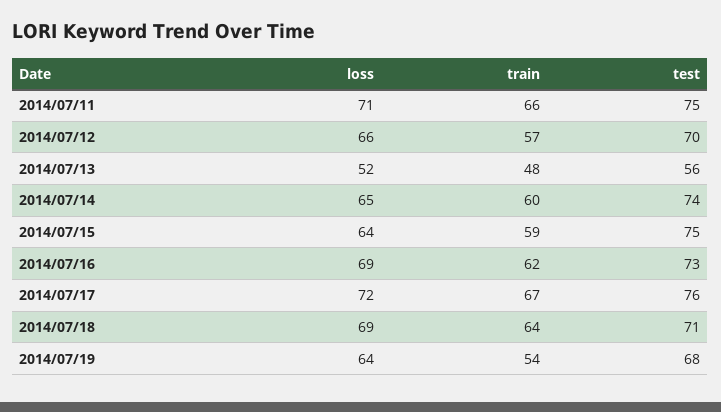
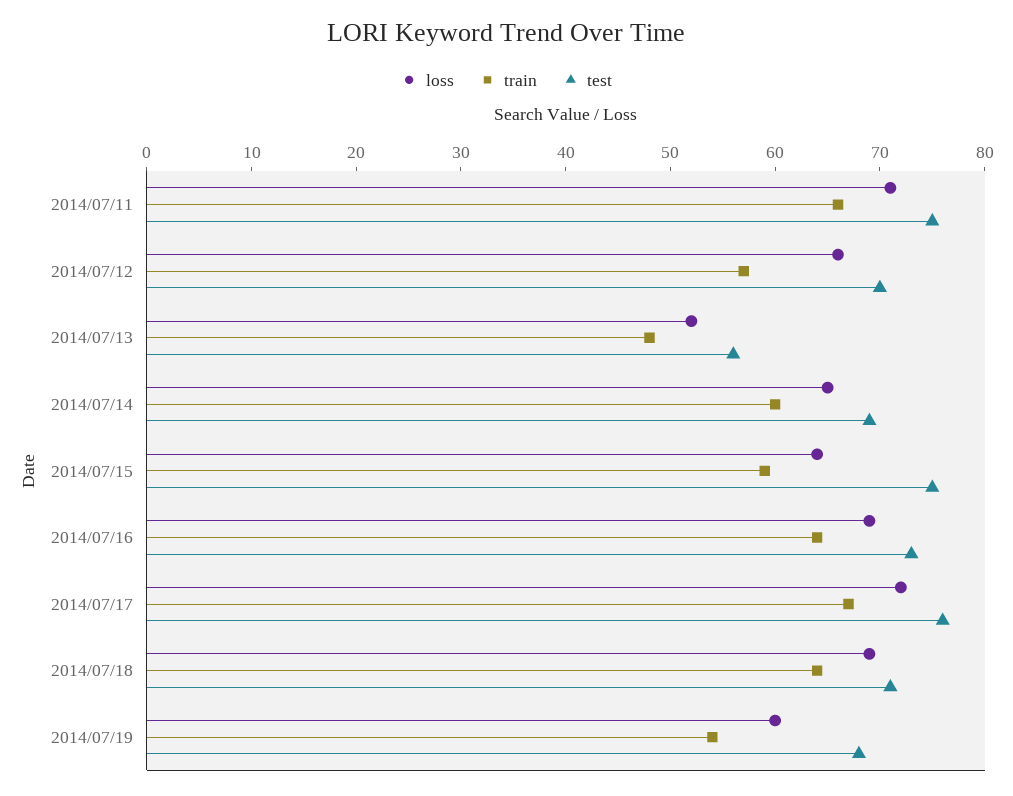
test, 2014/07/14: 74 -> 69
train, 2014/07/16: 62 -> 64
loss, 2014/07/19: 64 -> 60

